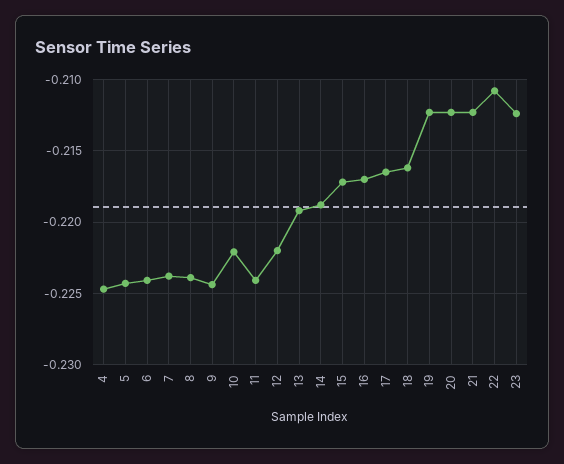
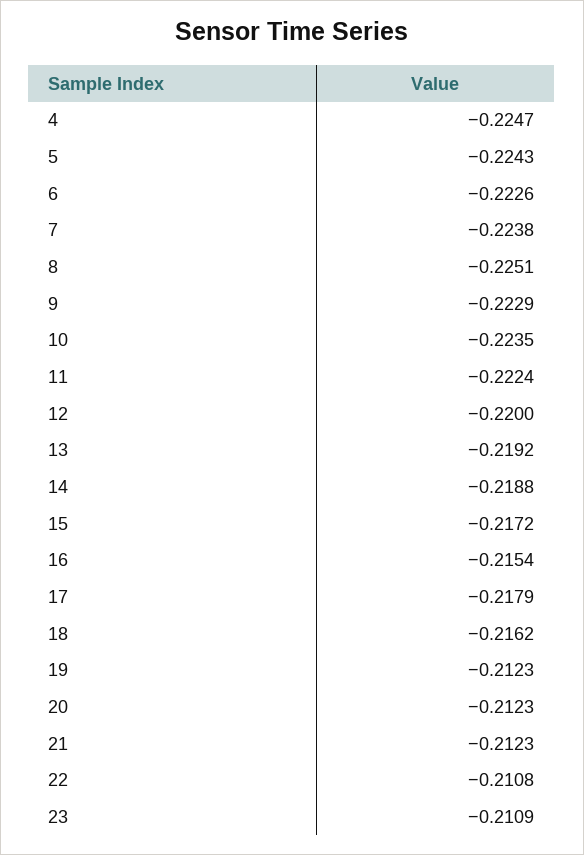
6: -0.224 -> -0.2226
8: -0.224 -> -0.2251
9: -0.2245 -> -0.2229
10: -0.222 -> -0.2235
11: -0.224 -> -0.2224
12: -0.222 -> -0.22
16: -0.217 -> -0.2154
17: -0.2165 -> -0.2179
23: -0.2125 -> -0.2109

